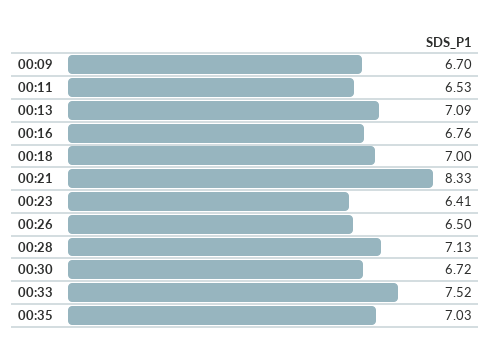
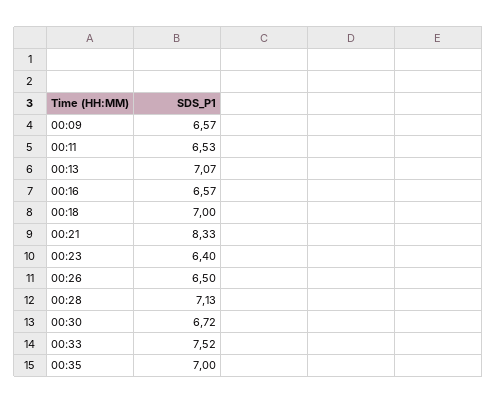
00:09: 6.7 -> 6.57
00:13: 7.09 -> 7.07
00:16: 6.76 -> 6.57
00:23: 6.41 -> 6.4
00:35: 7.03 -> 7

